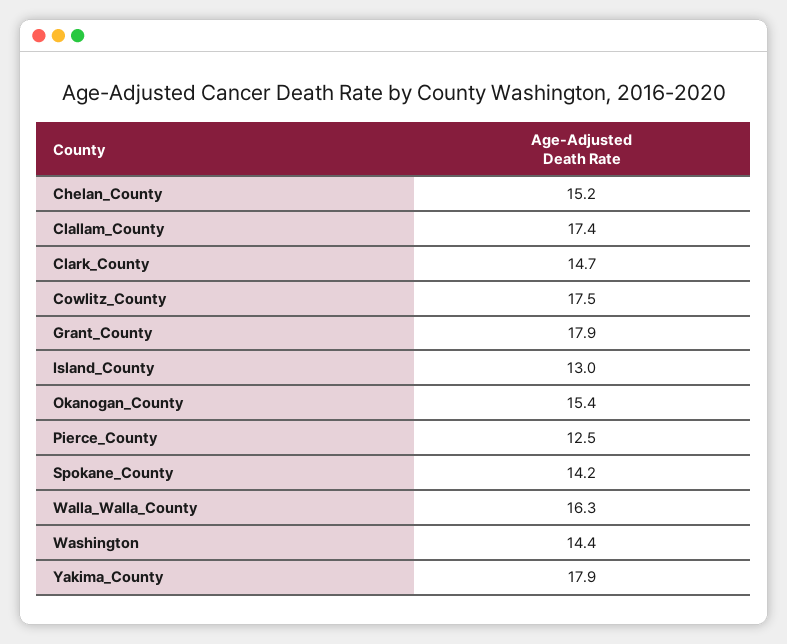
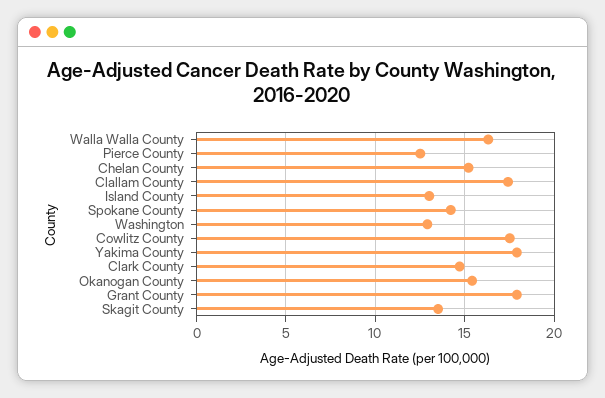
Washington: 14.4 -> 13
Skagit County: none -> 13.5

